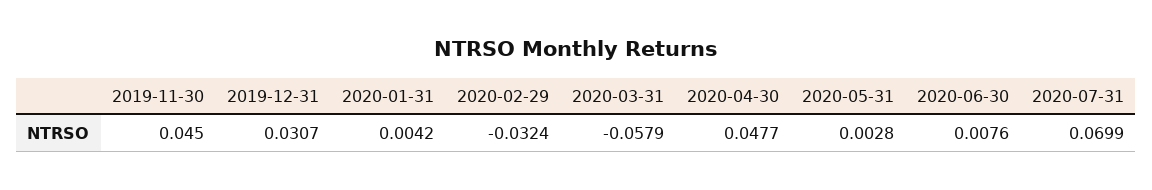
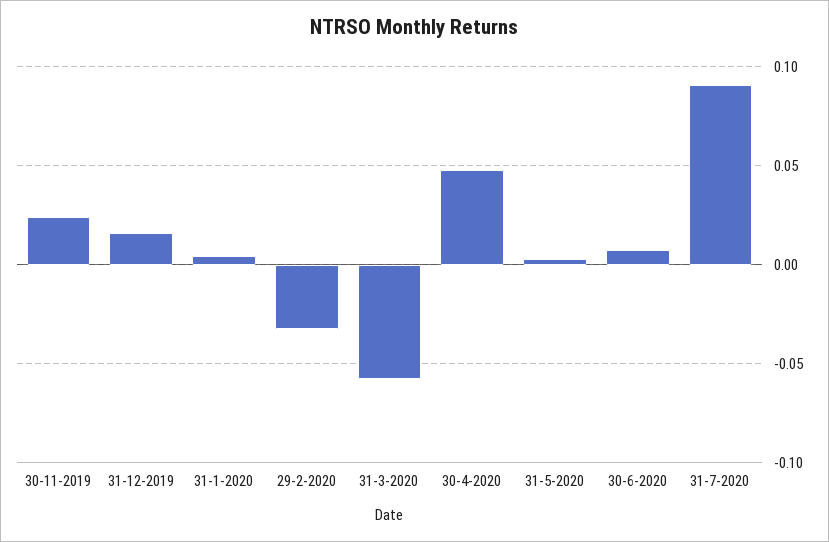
2019-11-30: 0.045 -> 0.025
2019-12-31: 0.0307 -> 0.015
2020-07-31: 0.0699 -> 0.09

